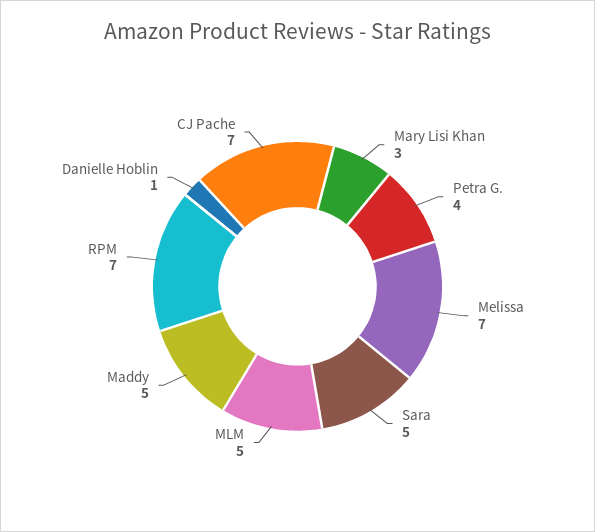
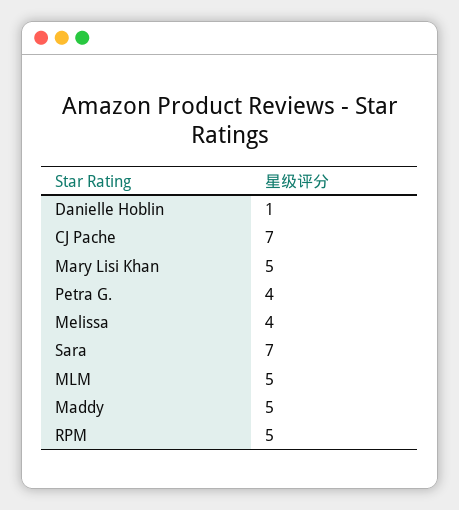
Mary Lisi Khan: 3 -> 5
Melissa: 7 -> 4
Sara: 5 -> 7
RPM: 7 -> 5

